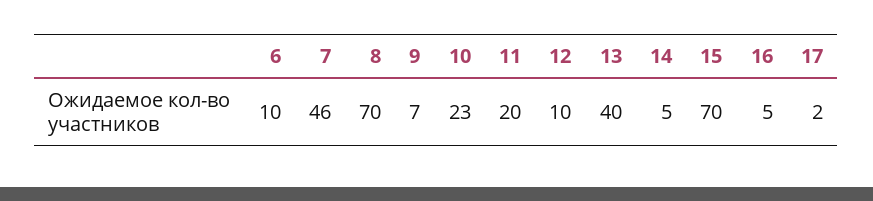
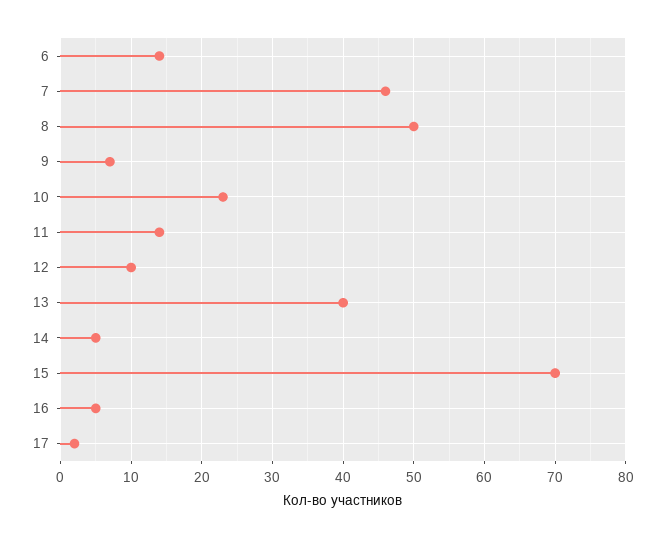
6: 10 -> 14
8: 70 -> 50
11: 20 -> 14

